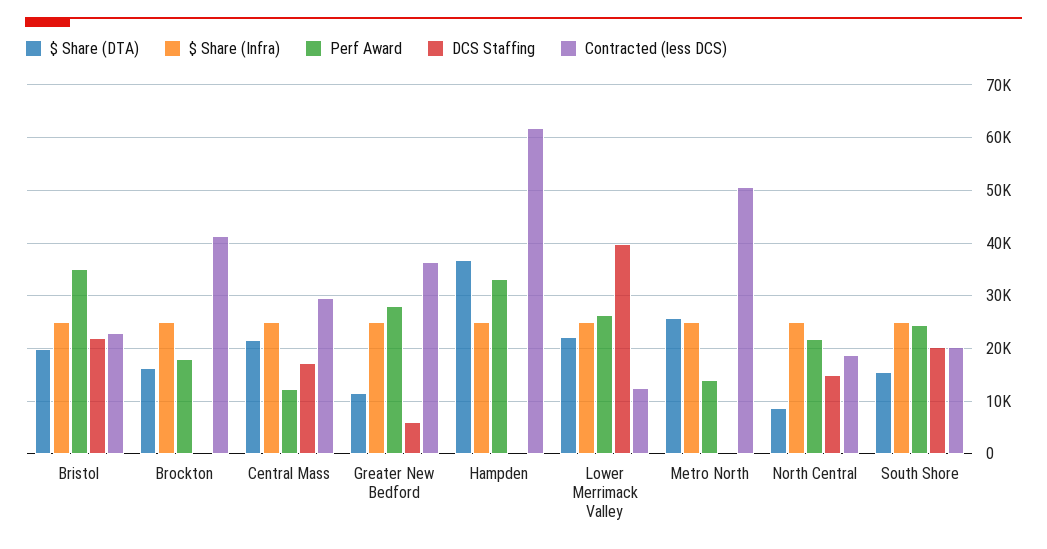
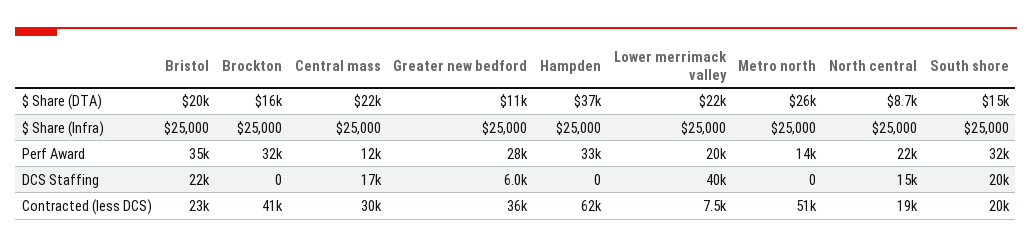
Perf Award, Brockton: 18000 -> 32000
Perf Award, Lower Merrimack Valley: 26000 -> 20000
Contracted (less DCS), Lower Merrimack Valley: 12000 -> 7500
Perf Award, South Shore: 24000 -> 32000

